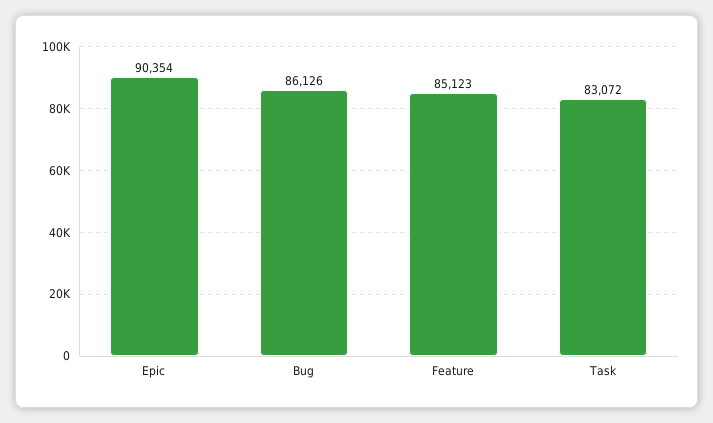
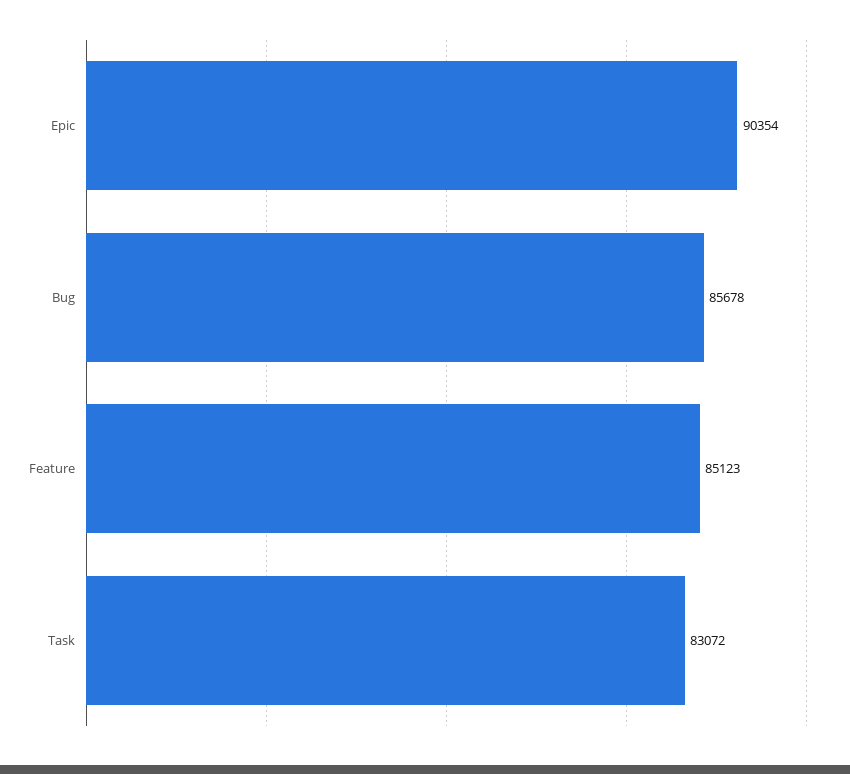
Bug: 86126 -> 85678

